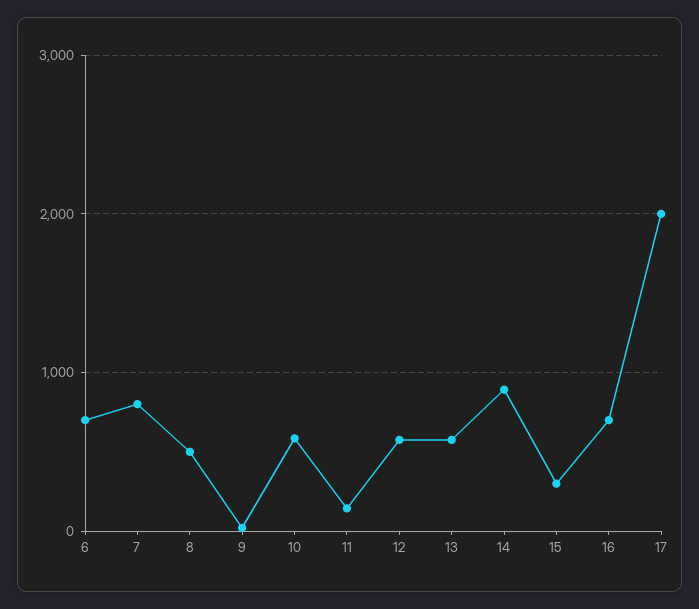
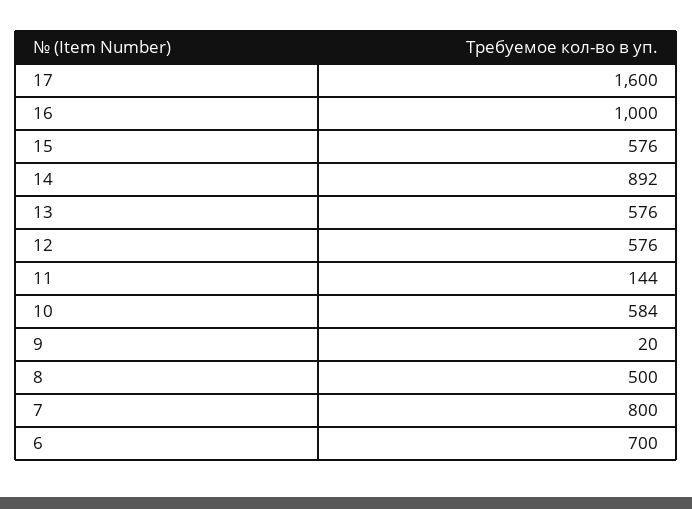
15: 300 -> 576
16: 700 -> 1000
17: 2000 -> 1600

